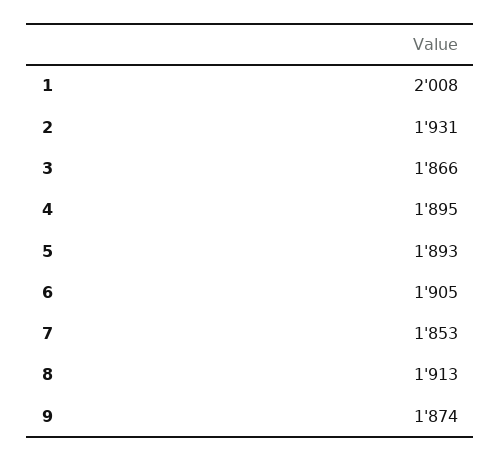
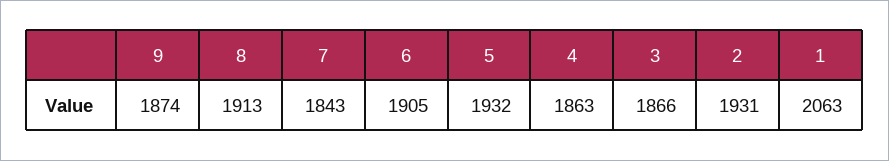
1: 2008 -> 2063
4: 1895 -> 1863
5: 1893 -> 1932
7: 1853 -> 1843

